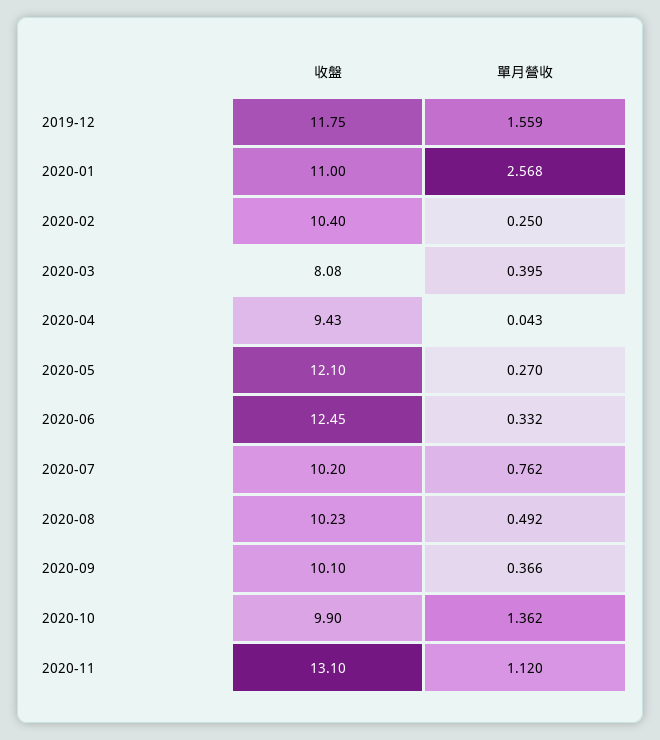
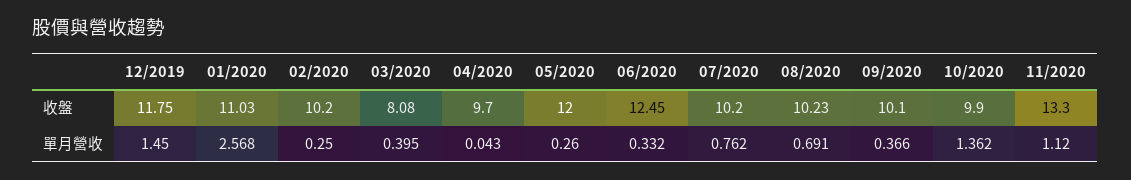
單月營收, 2019-12: 1.559 -> 1.45
收盤, 2020-01: 11 -> 11.03
收盤, 2020-02: 10.4 -> 10.2
收盤, 2020-04: 9.43 -> 9.7
收盤, 2020-05: 12.1 -> 12
單月營收, 2020-05: 0.27 -> 0.26
單月營收, 2020-08: 0.492 -> 0.691
收盤, 2020-11: 13.1 -> 13.3

